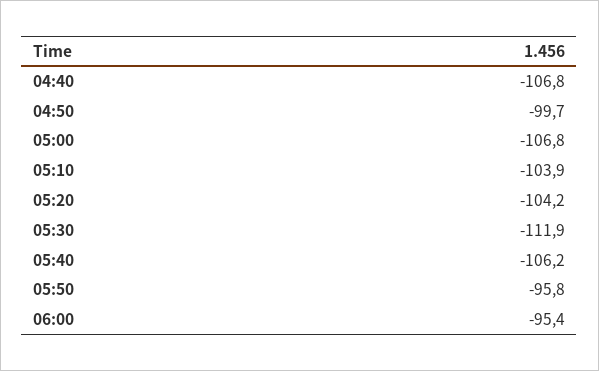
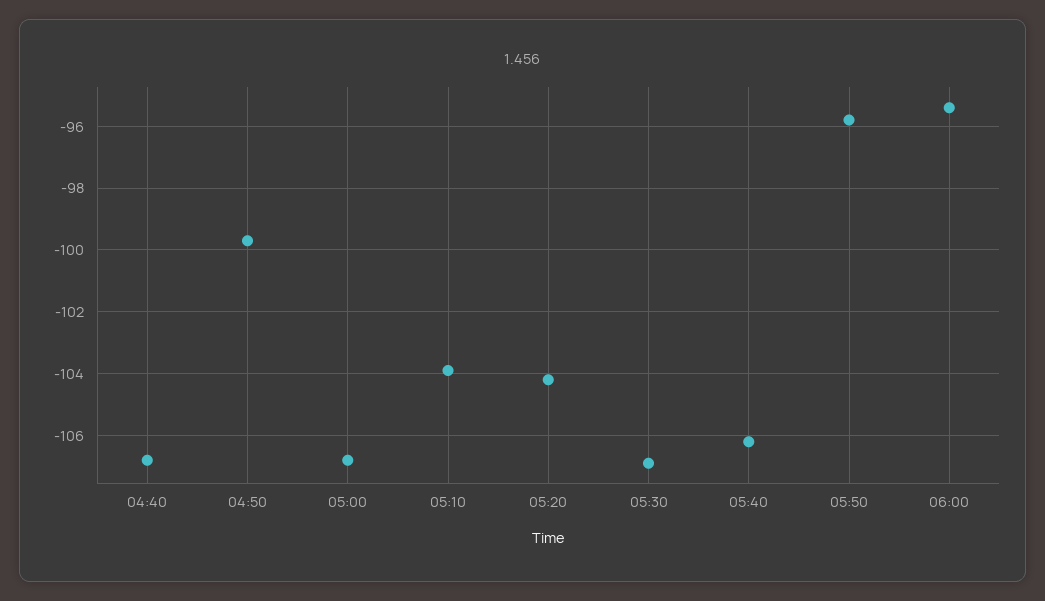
05:30: -111.9 -> -107

